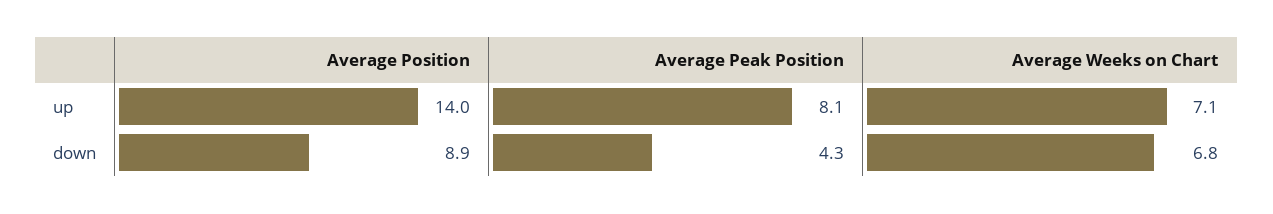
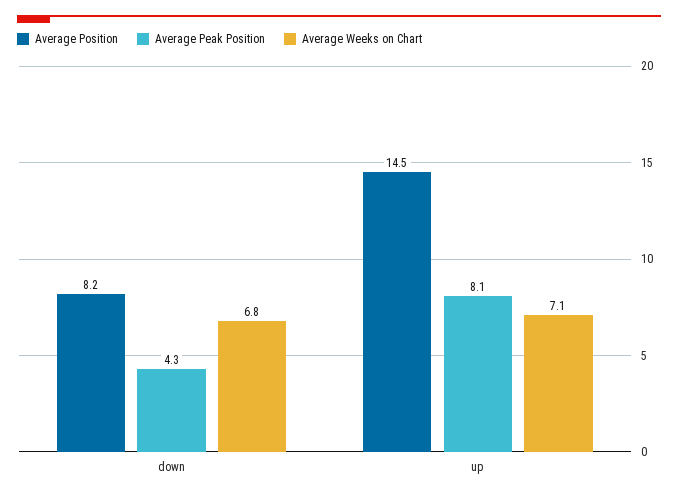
Average Position, up: 14 -> 14.5
Average Position, down: 8.9 -> 8.2

